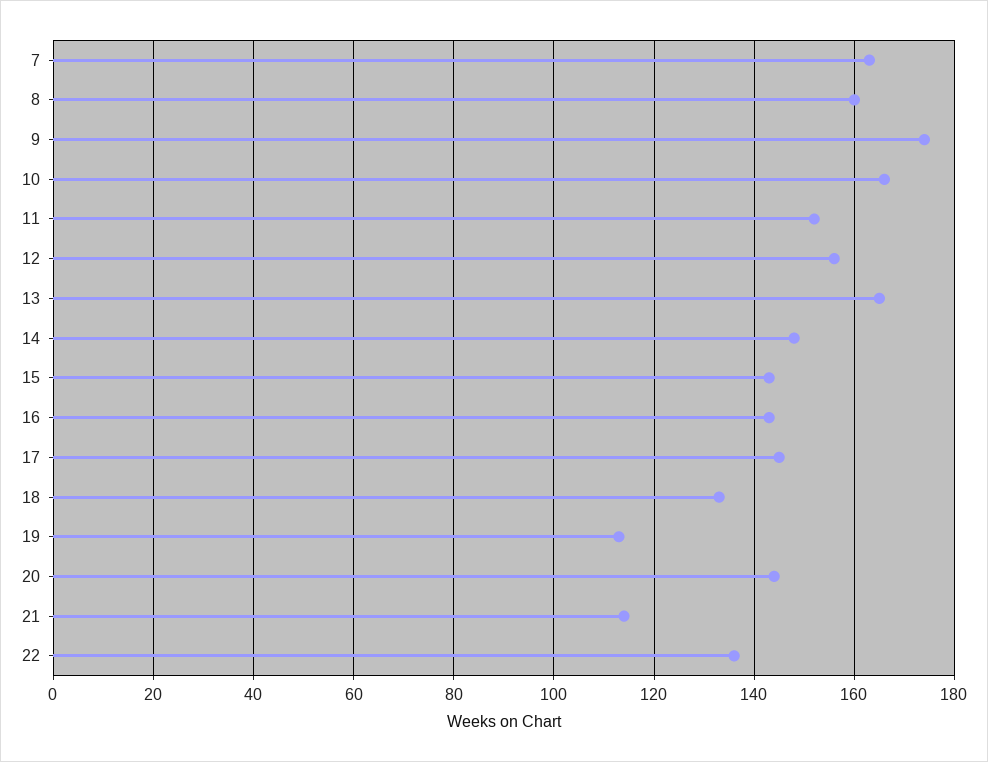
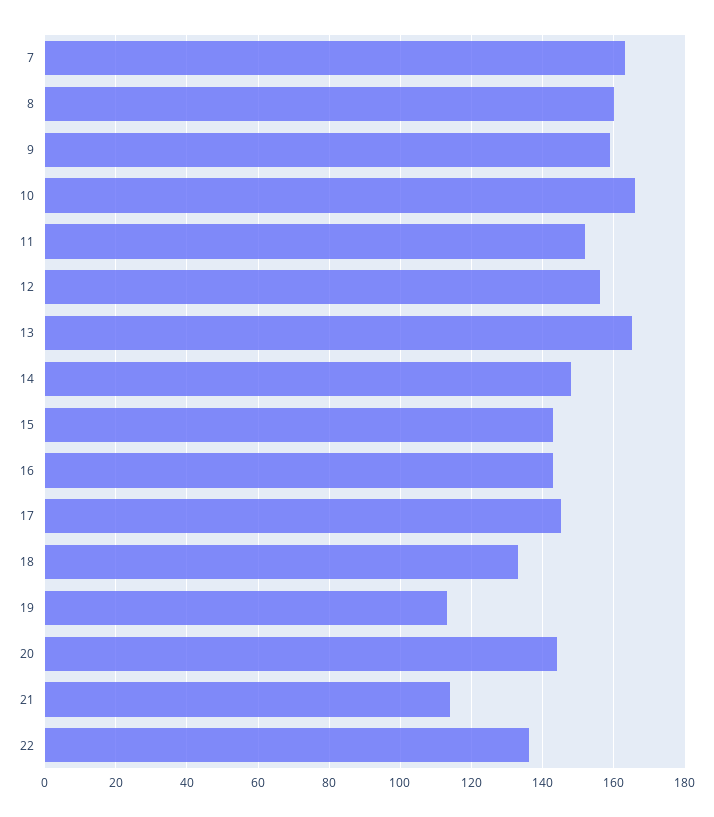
9: 175 -> 160

